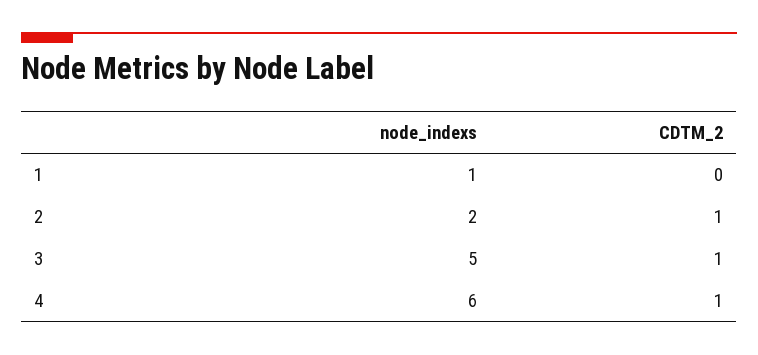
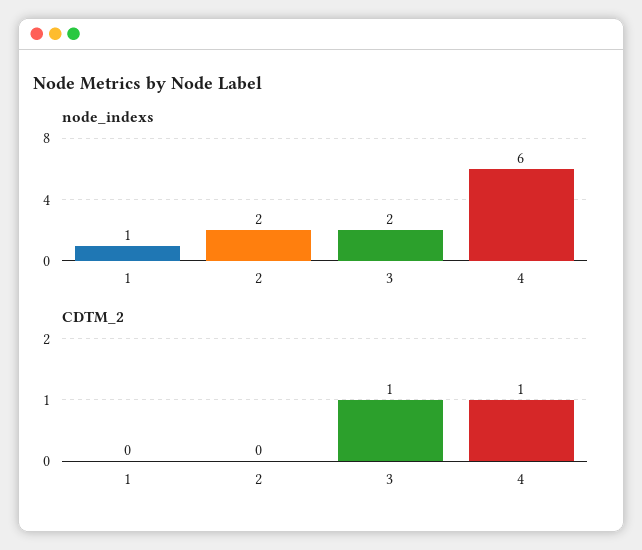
CDTM_2, 2: 1 -> 0
node_indexs, 3: 5 -> 2

